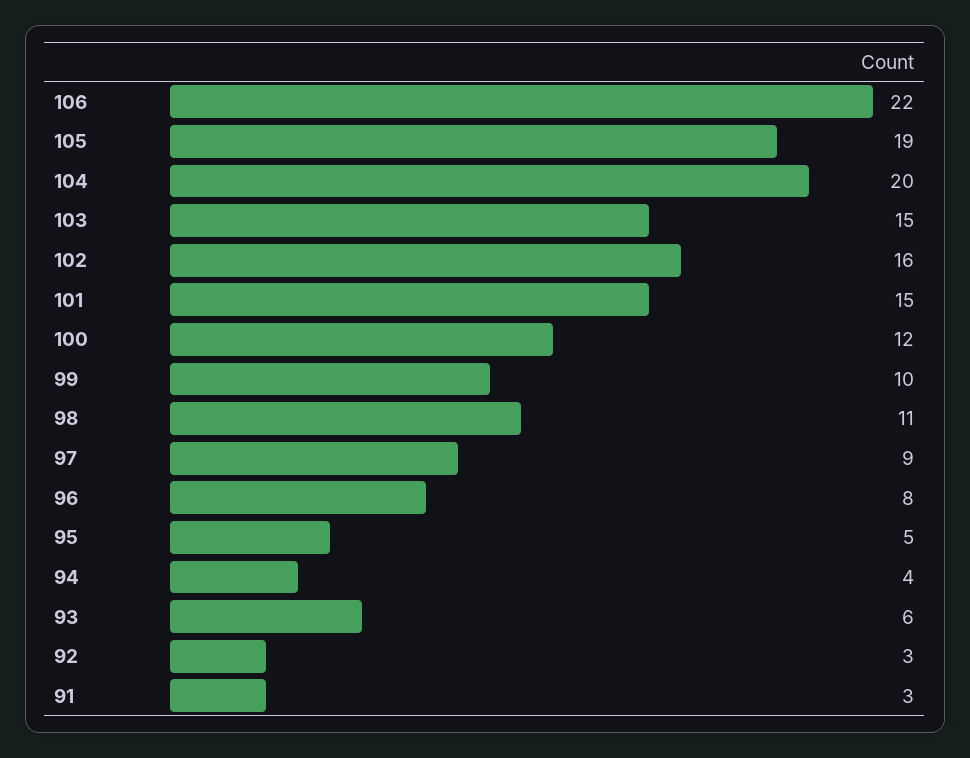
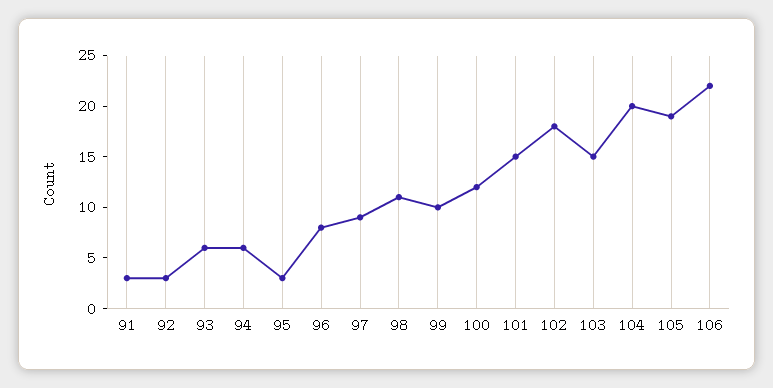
102: 16 -> 18
95: 5 -> 3
94: 4 -> 6

